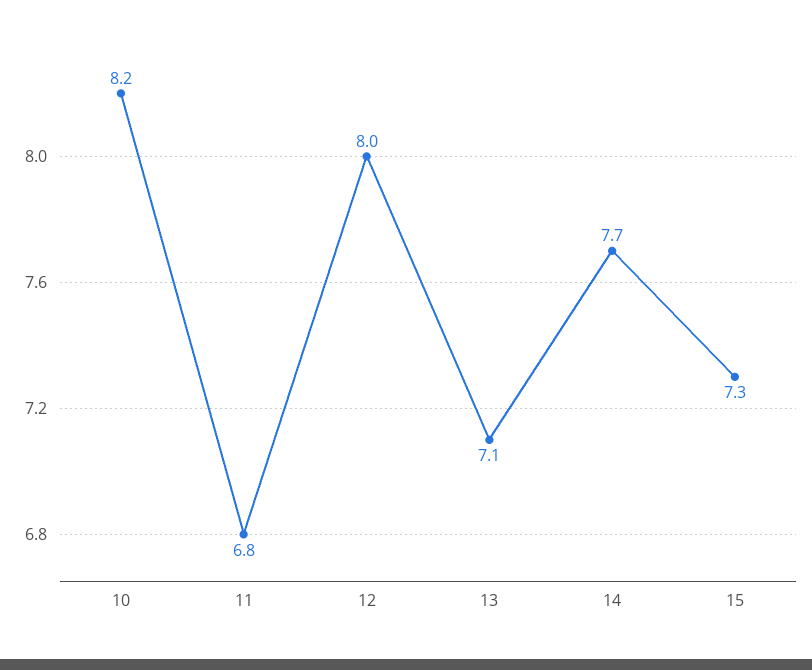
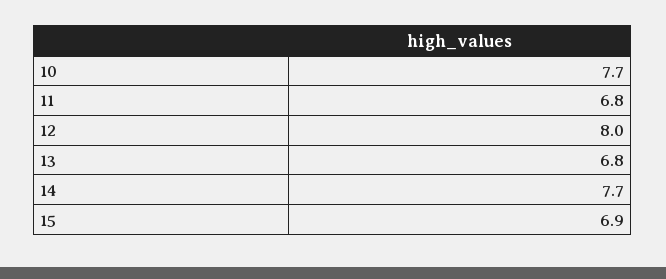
10: 8.2 -> 7.7
13: 7.1 -> 6.8
15: 7.3 -> 6.9

